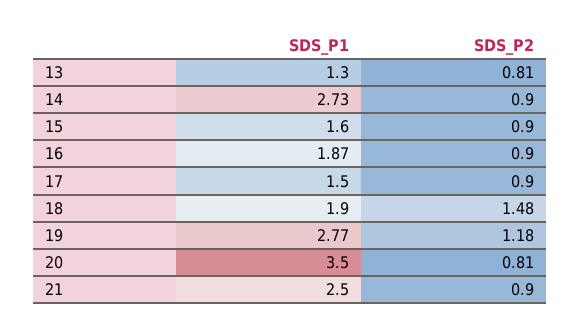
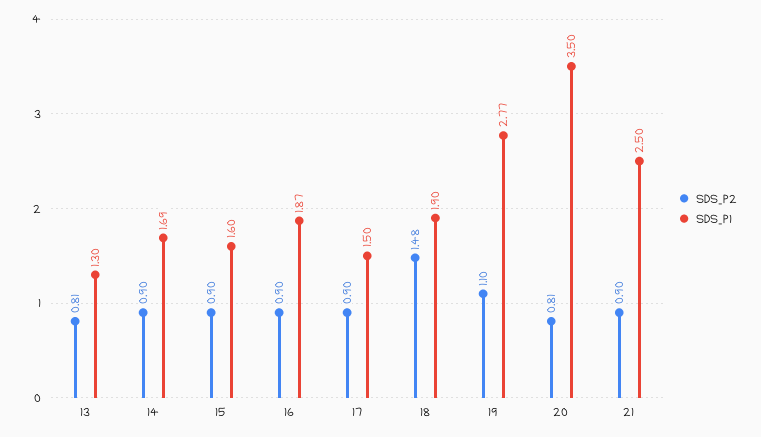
SDS_P1, 14: 2.73 -> 1.69
SDS_P2, 19: 1.18 -> 1.1

